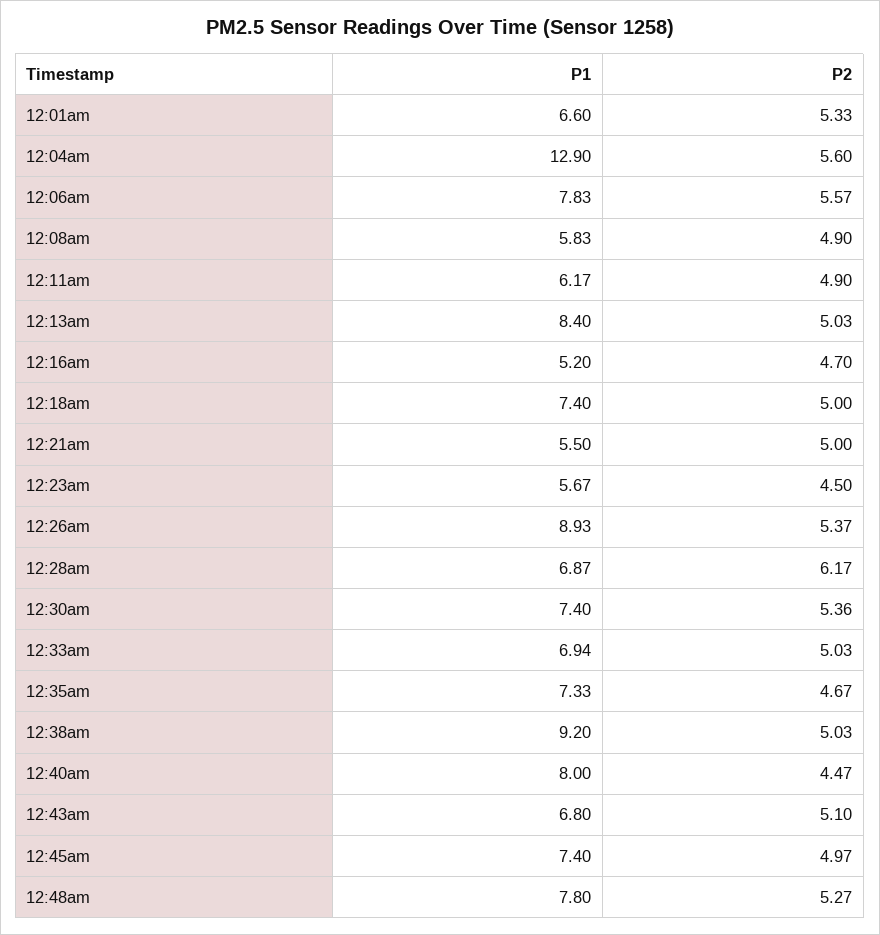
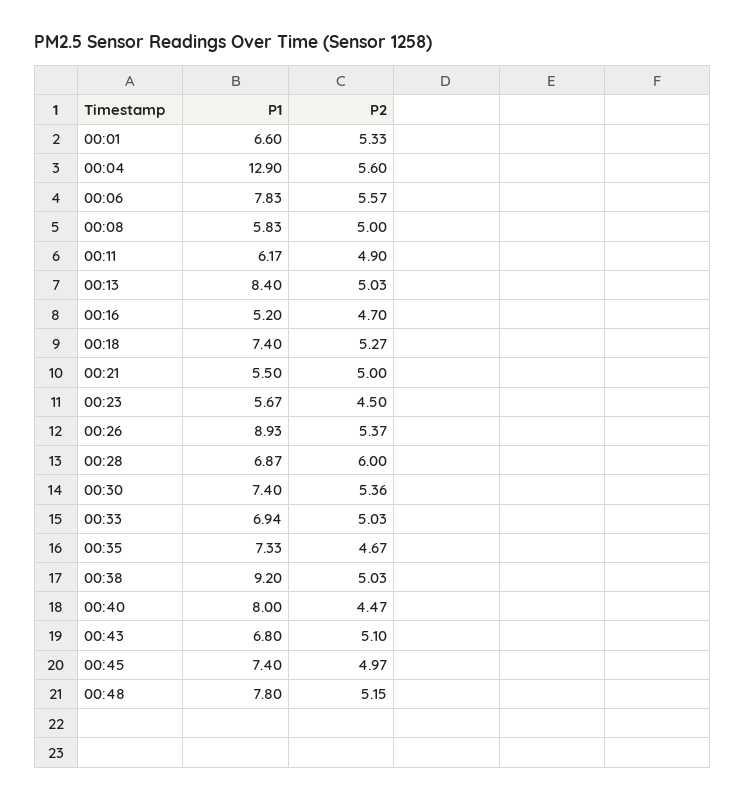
P2, 12:08am: 4.9 -> 5
P2, 12:18am: 5 -> 5.27
P2, 12:28am: 6.17 -> 6
P2, 12:48am: 5.27 -> 5.15

